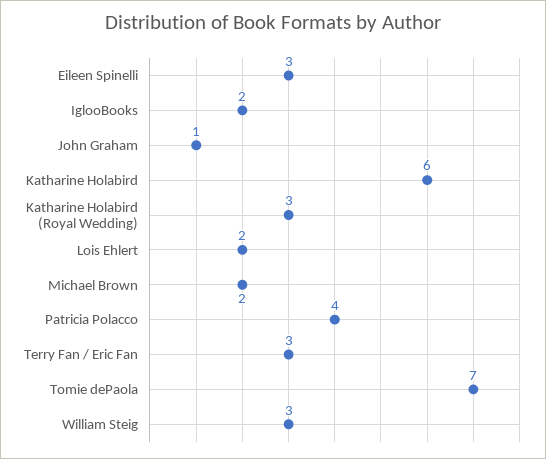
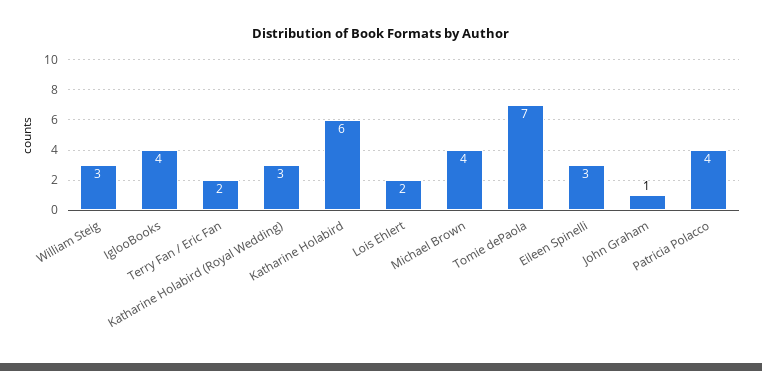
IglooBooks: 2 -> 4
Michael Brown: 2 -> 4
Terry Fan / Eric Fan: 3 -> 2

